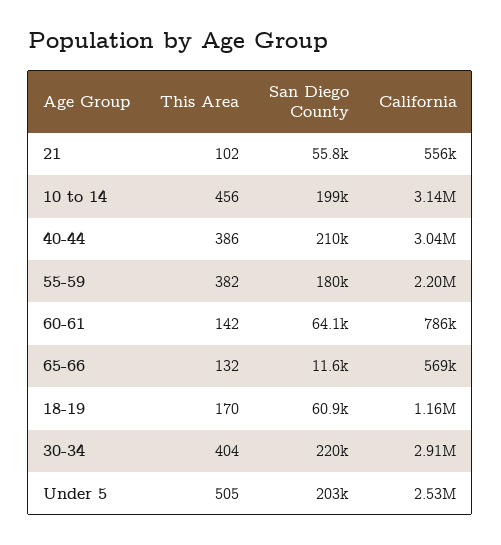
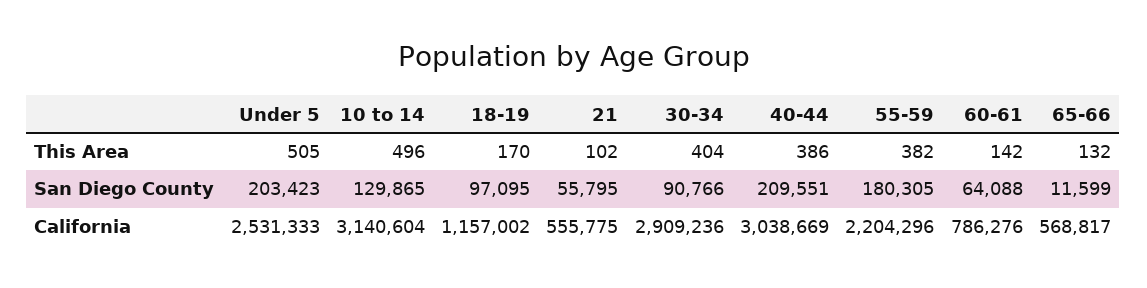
This Area, 10 to 14: 456 -> 496
San Diego County, 10 to 14: 199000 -> 129865
San Diego County, 18-19: 60900 -> 97095
San Diego County, 30-34: 220000 -> 90766

